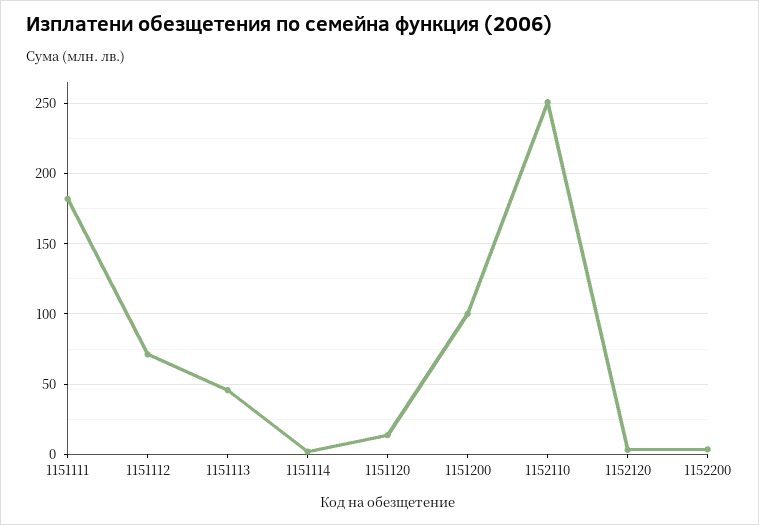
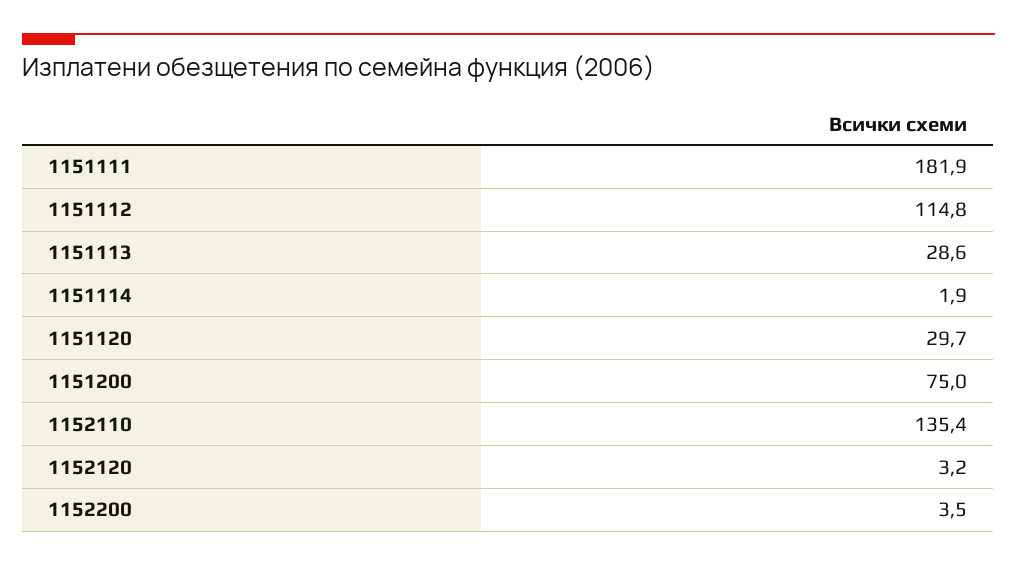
1151112: 70 -> 114.8
1151113: 45 -> 28.6
1151120: 15 -> 29.7
1151200: 100 -> 75
1152110: 250 -> 135.4

